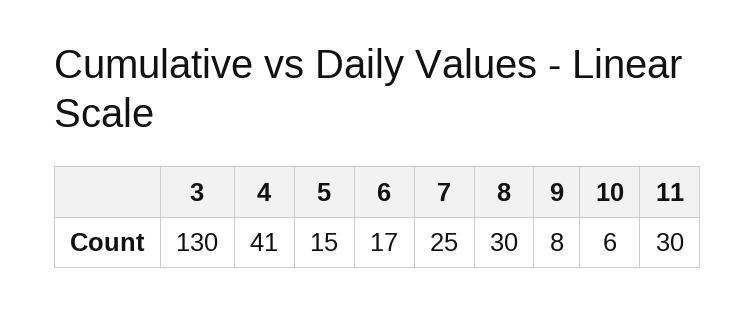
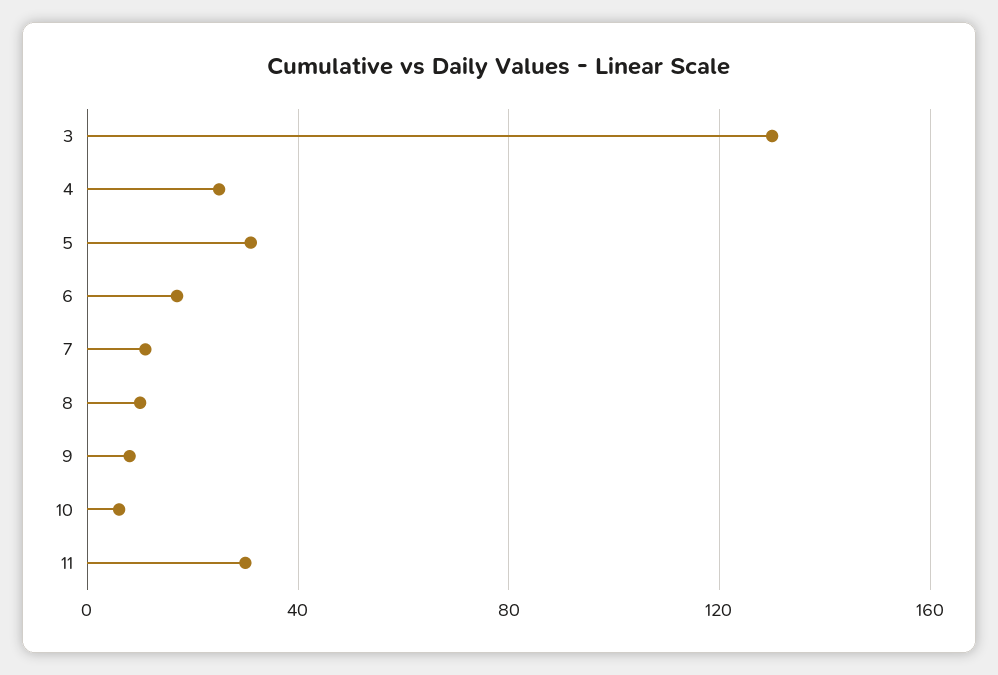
4: 41 -> 25
5: 15 -> 30
7: 25 -> 10
8: 30 -> 10

